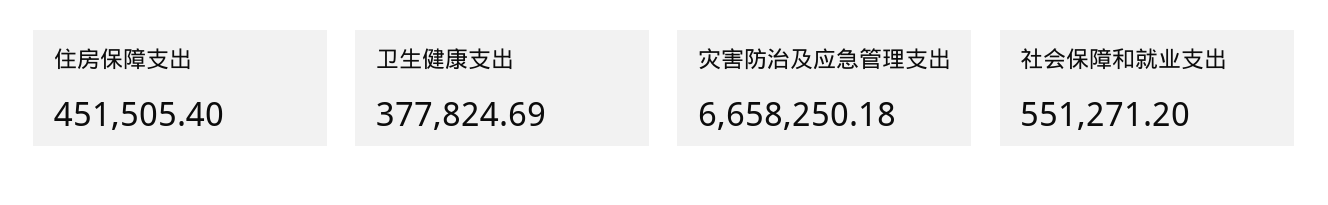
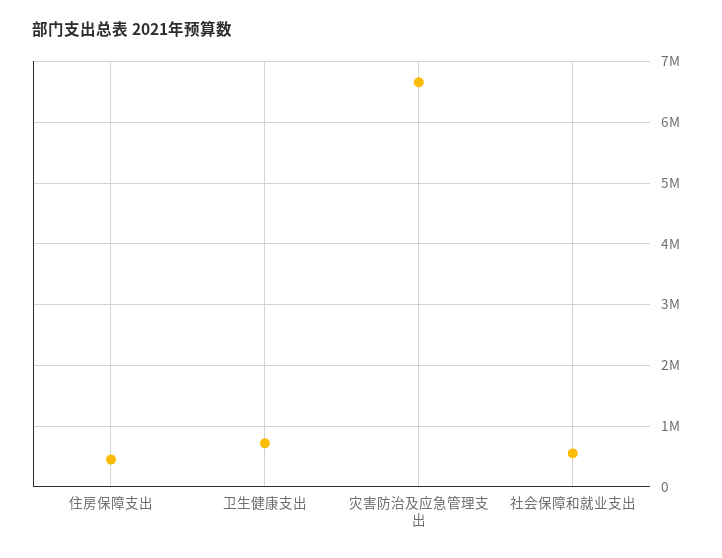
卫生健康支出: 377824.69 -> 700000

